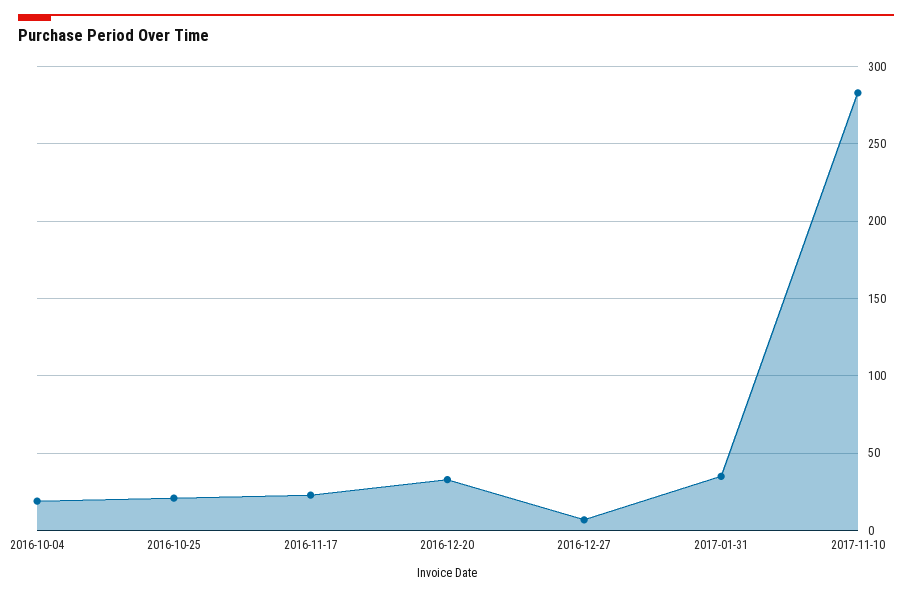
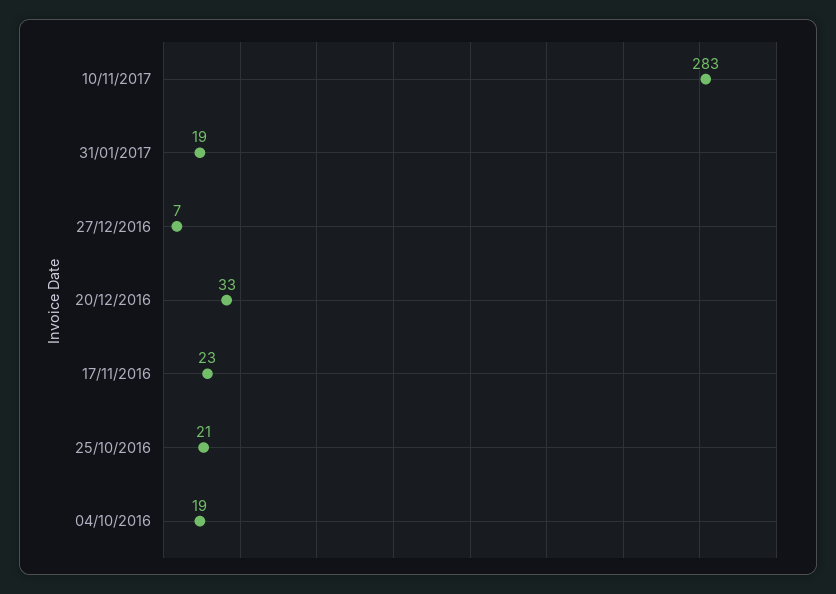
2017-01-31: 35 -> 19

